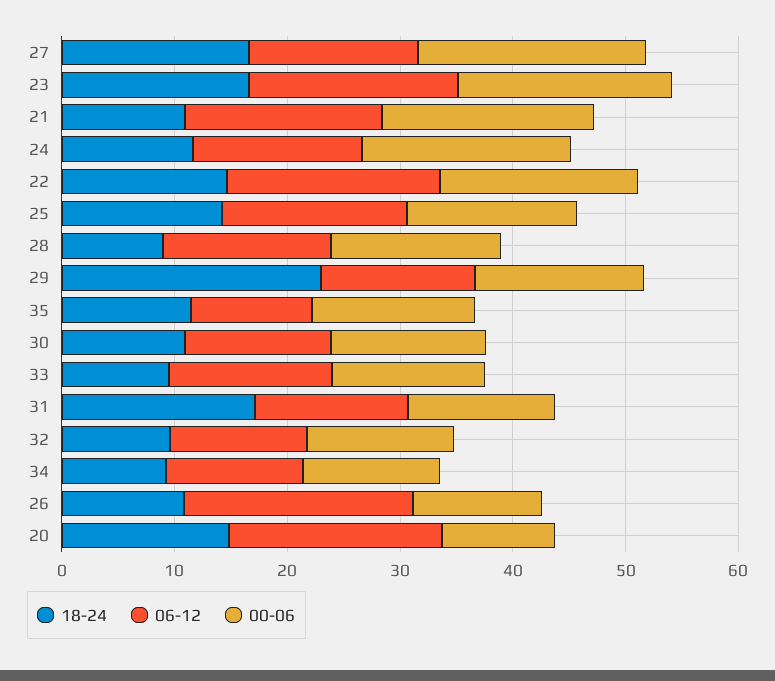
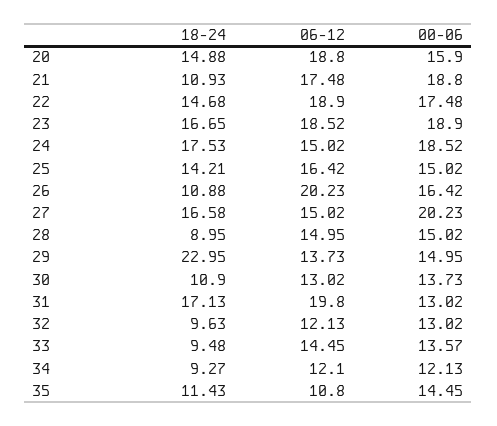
18-24, 24: 12 -> 17.53
06-12, 31: 14 -> 19.8
00-06, 26: 12 -> 16.42
00-06, 20: 10 -> 15.9

